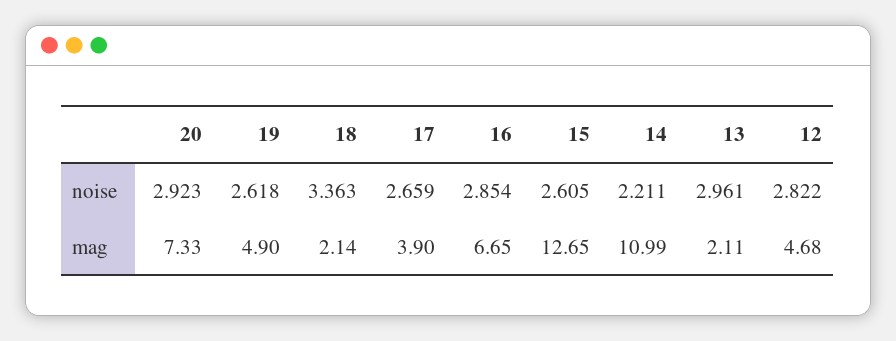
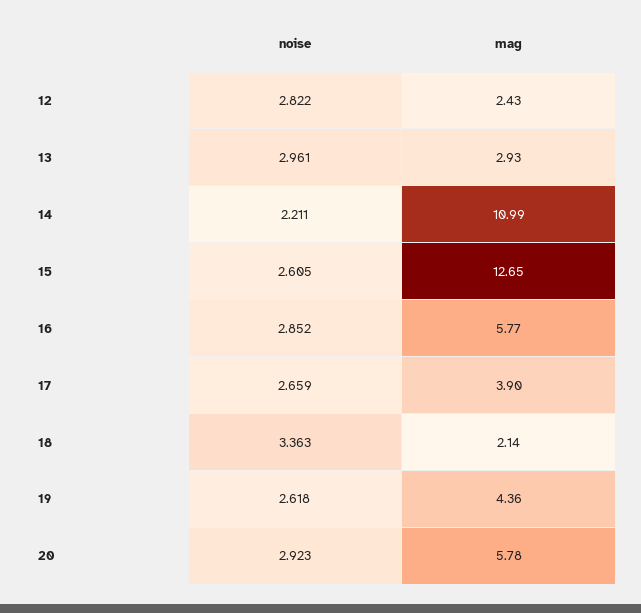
16, noise: 2.854 -> 2.852
20, mag: 7.33 -> 5.78
19, mag: 4.9 -> 4.36
16, mag: 6.65 -> 5.77
13, mag: 2.11 -> 2.93
12, mag: 4.68 -> 2.43

